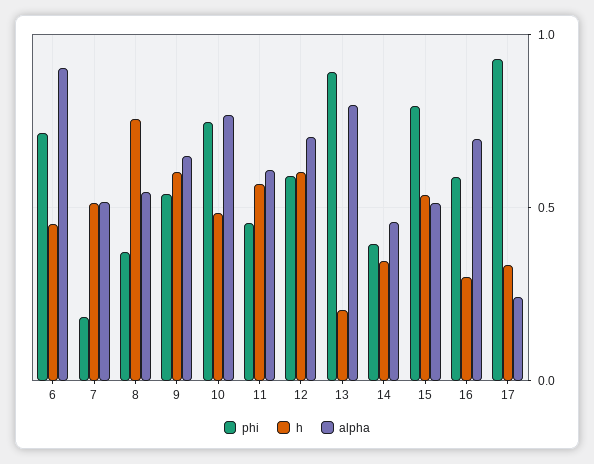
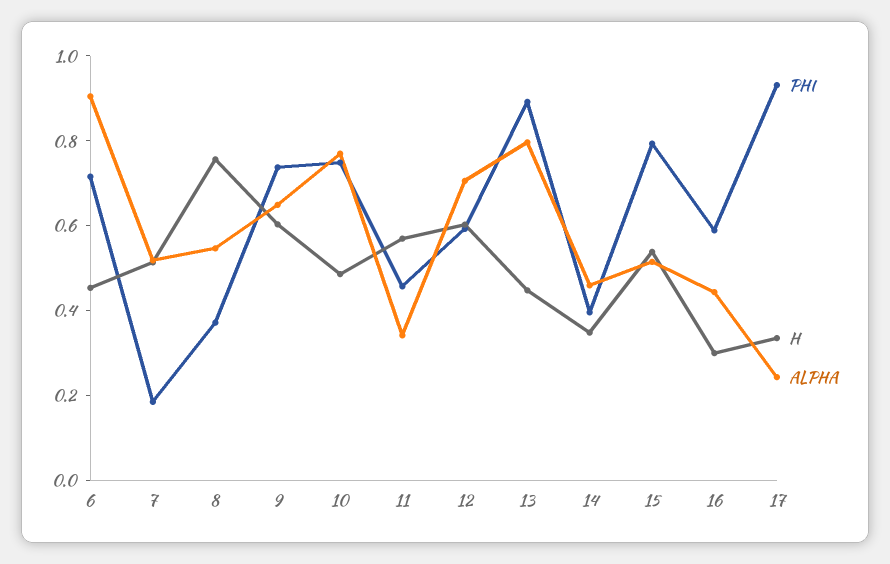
phi, 9: 0.55 -> 0.75
alpha, 11: 0.6 -> 0.35
h, 13: 0.2 -> 0.45
alpha, 16: 0.7 -> 0.45

